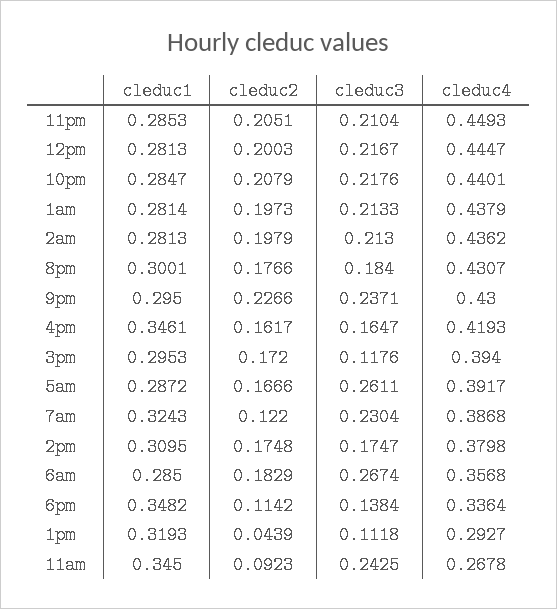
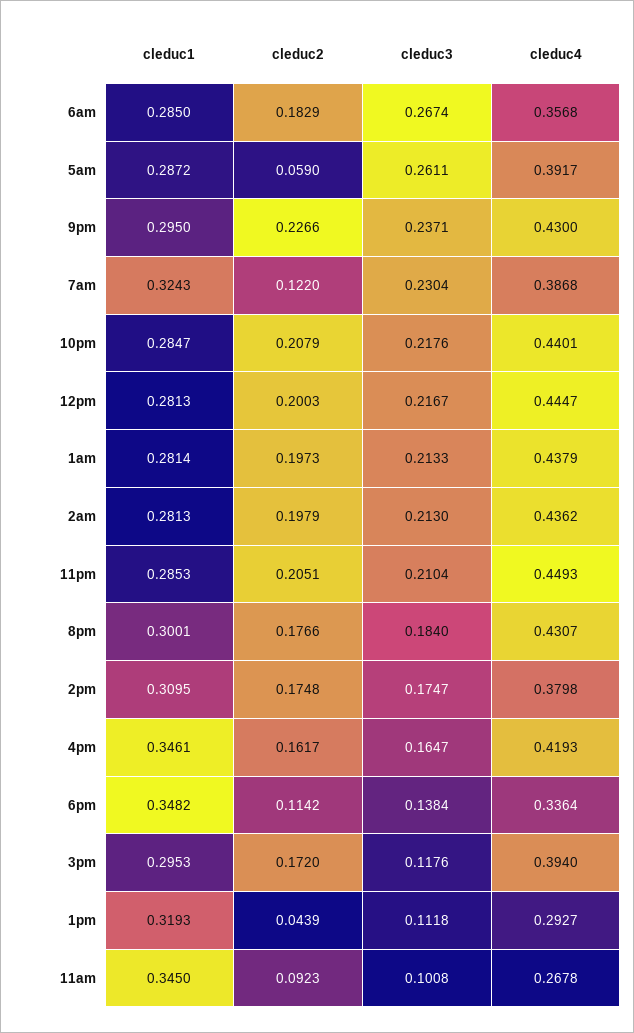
cleduc2, 5am: 0.1666 -> 0.059
cleduc3, 11am: 0.2425 -> 0.1008

